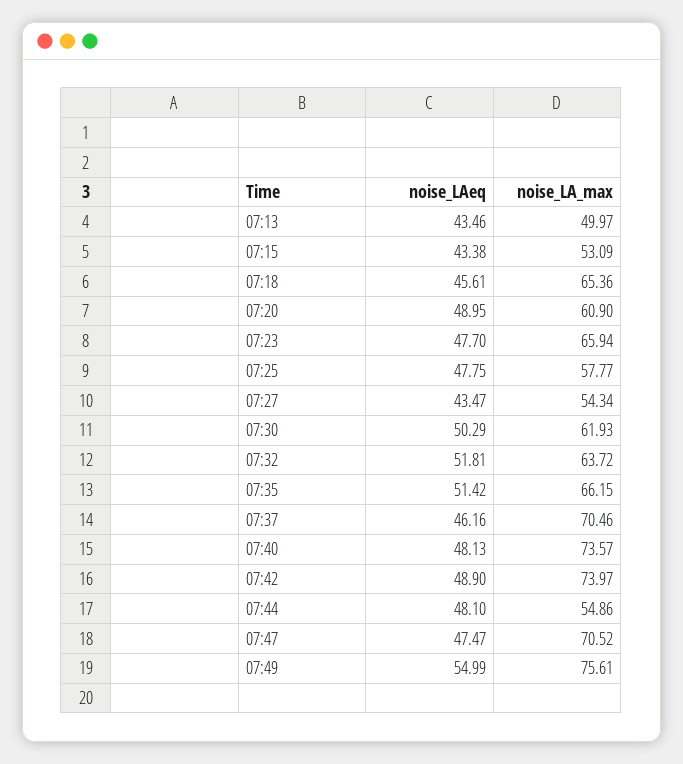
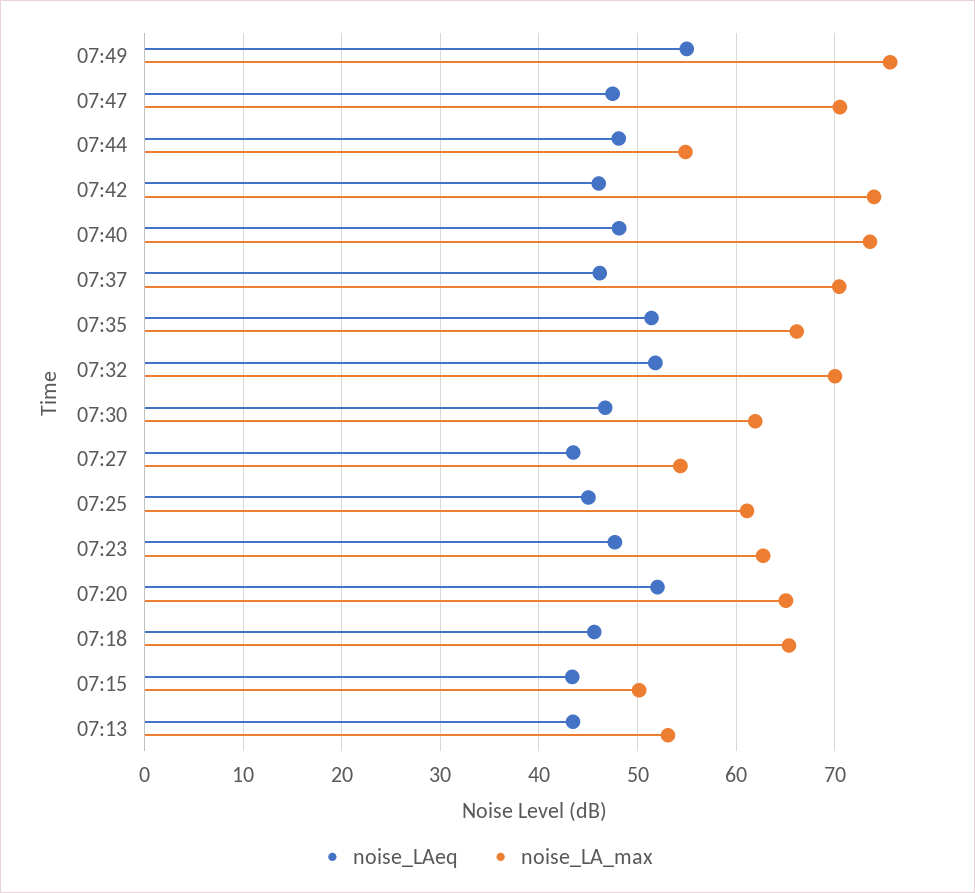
noise_LA_max, 07:13: 49.97 -> 53
noise_LA_max, 07:15: 53.09 -> 50
noise_LAeq, 07:20: 48.95 -> 52
noise_LA_max, 07:20: 60.9 -> 65
noise_LA_max, 07:23: 65.94 -> 63
noise_LAeq, 07:25: 47.75 -> 45
noise_LA_max, 07:25: 57.77 -> 61
noise_LAeq, 07:30: 50.29 -> 47
noise_LA_max, 07:32: 63.72 -> 70
noise_LAeq, 07:42: 48.9 -> 46

